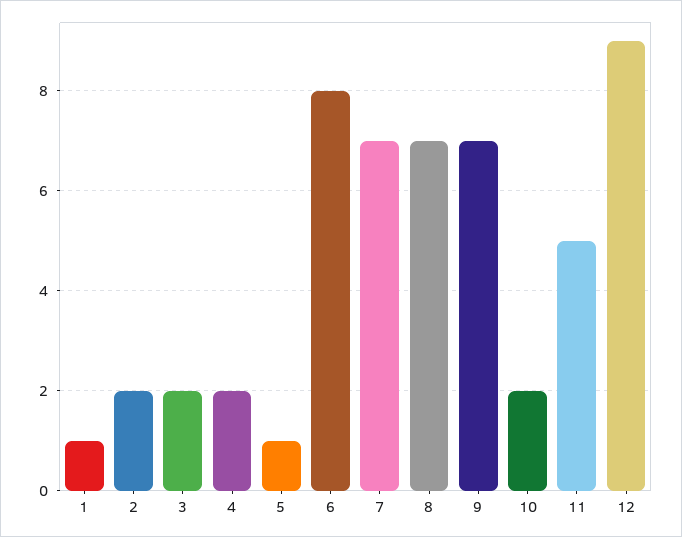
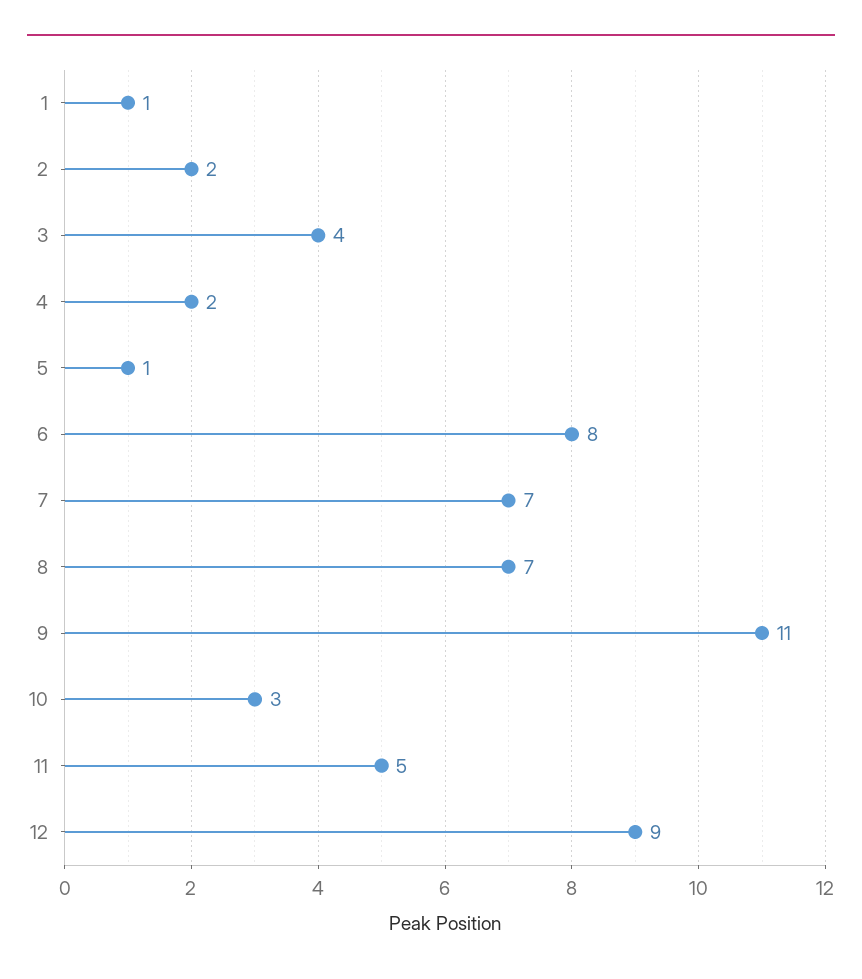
3: 2 -> 4
9: 7 -> 11
10: 2 -> 3

